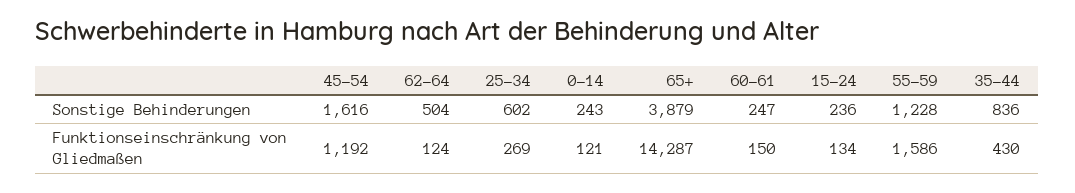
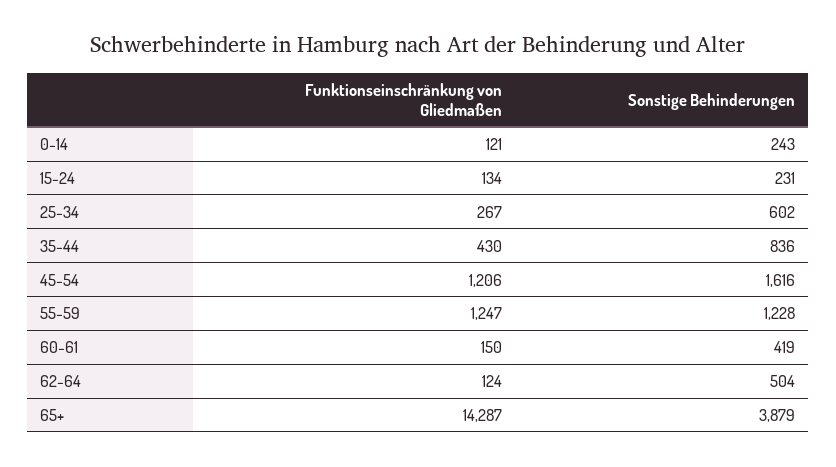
60-61, Sonstige Behinderungen: 247 -> 419
15-24, Sonstige Behinderungen: 236 -> 231
45-54, Funktionseinschränkung von Gliedmaßen: 1192 -> 1206
25-34, Funktionseinschränkung von Gliedmaßen: 269 -> 267
55-59, Funktionseinschränkung von Gliedmaßen: 1586 -> 1247

